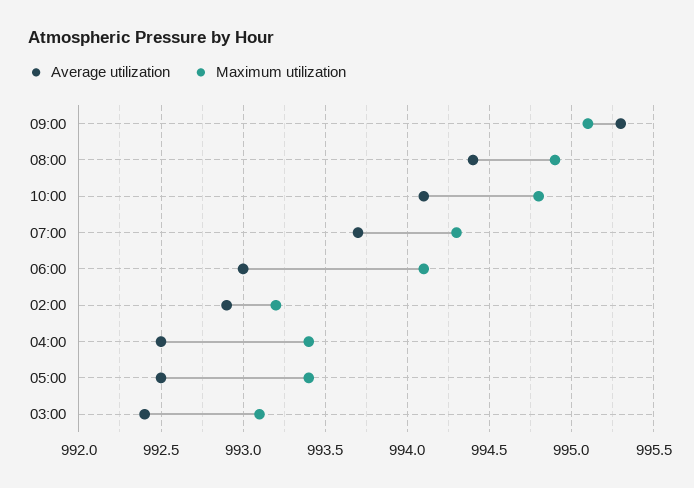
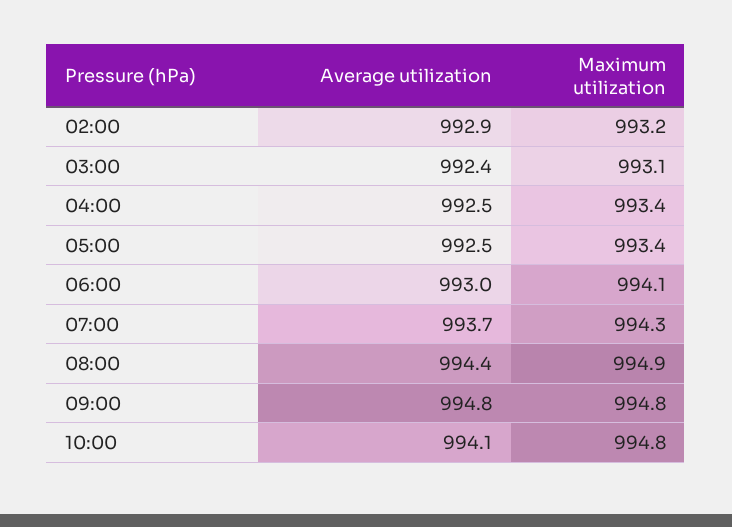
Average utilization, 09:00: 995.3 -> 994.8
Maximum utilization, 09:00: 995.1 -> 994.8

